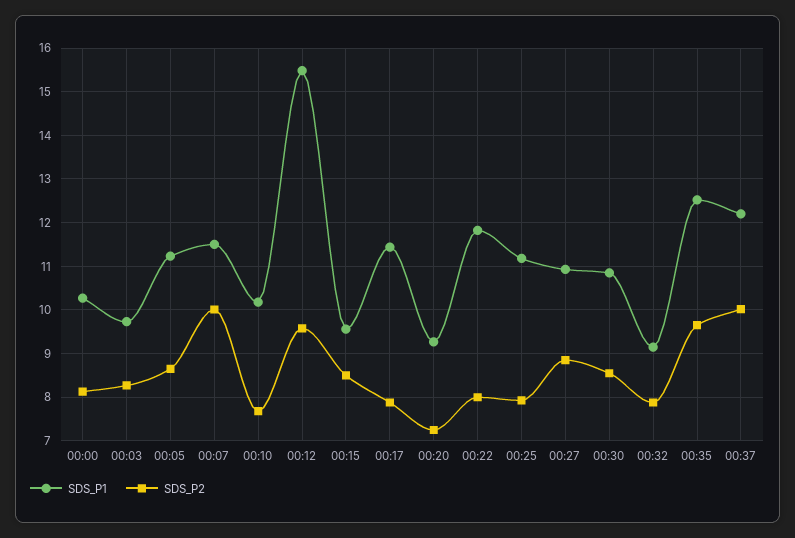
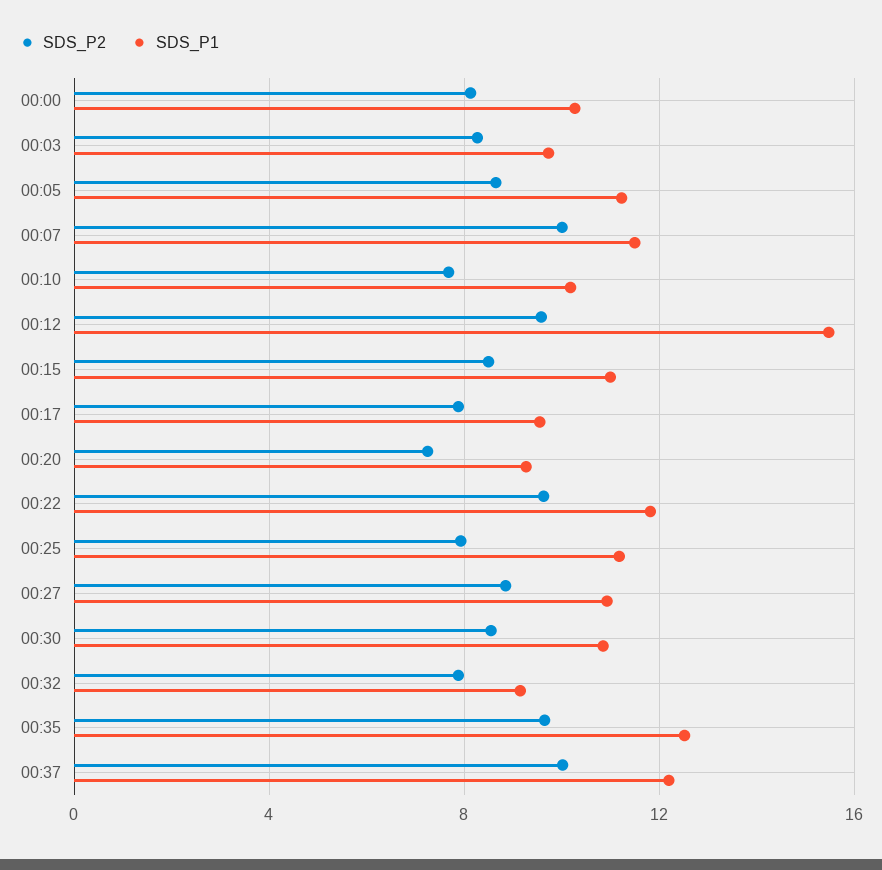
SDS_P1, 00:15: 9.6 -> 11
SDS_P1, 00:17: 11.4 -> 9.5
SDS_P2, 00:22: 8 -> 9.5

